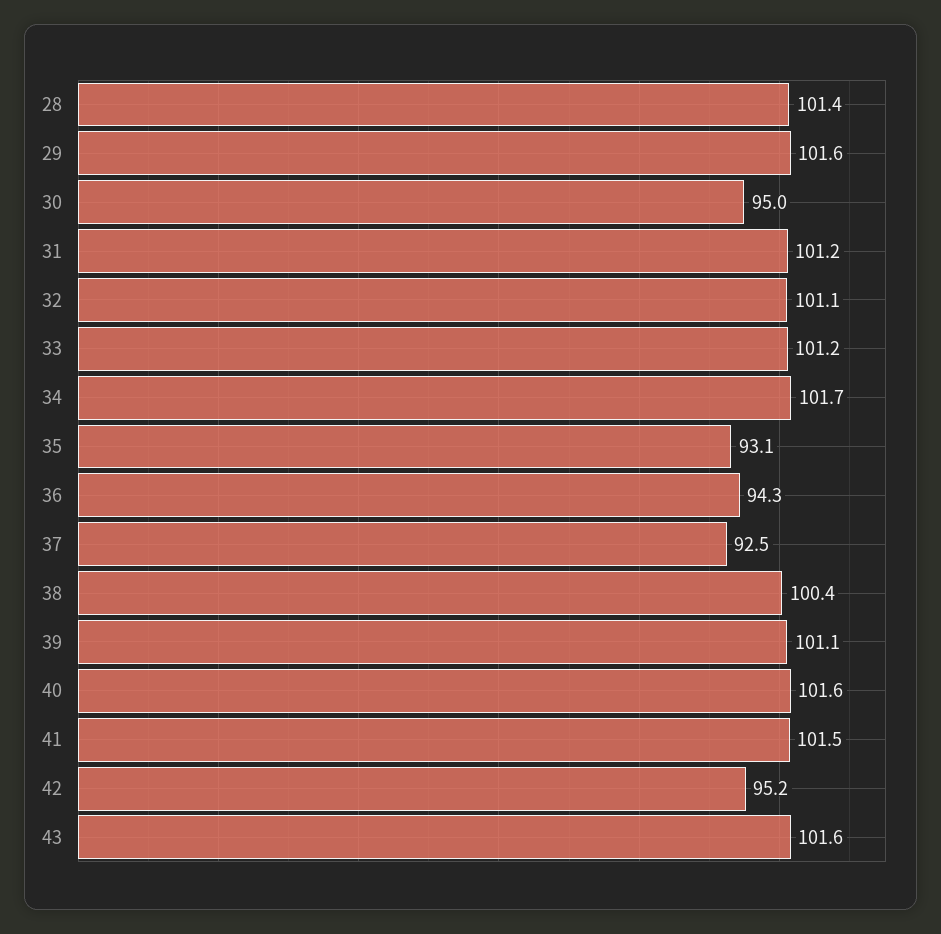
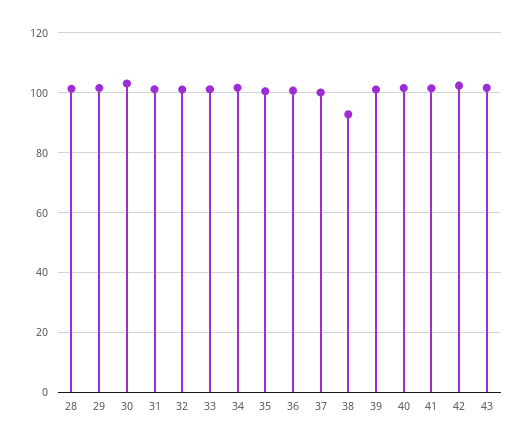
30: 95 -> 102.5
35: 93.1 -> 100
36: 94.3 -> 100
37: 92.5 -> 100
38: 100.4 -> 92.5
42: 95.2 -> 102.5

